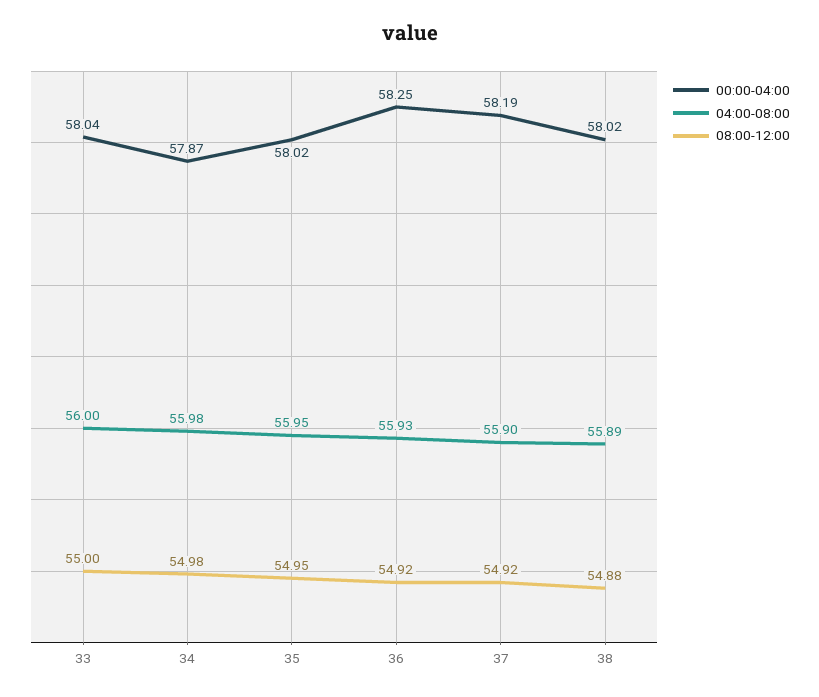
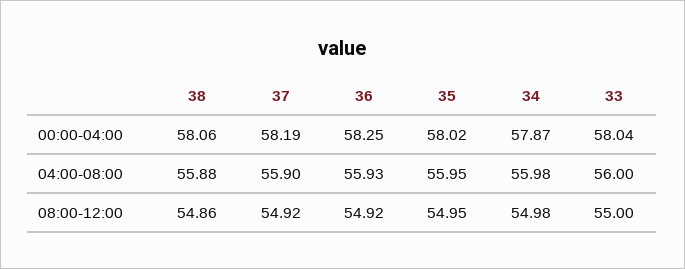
00:00-04:00, 38: 58.02 -> 58.06
04:00-08:00, 38: 55.89 -> 55.88
08:00-12:00, 38: 54.88 -> 54.86

